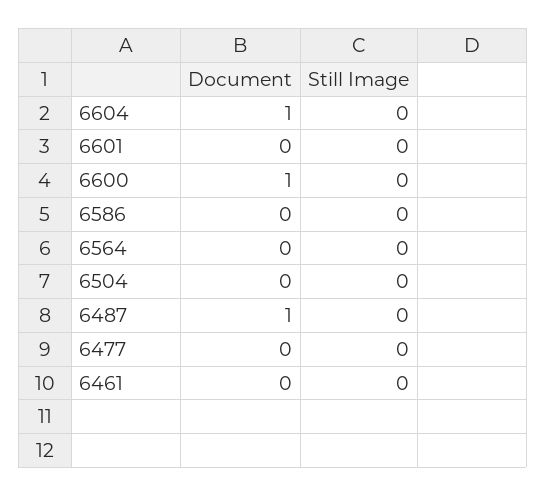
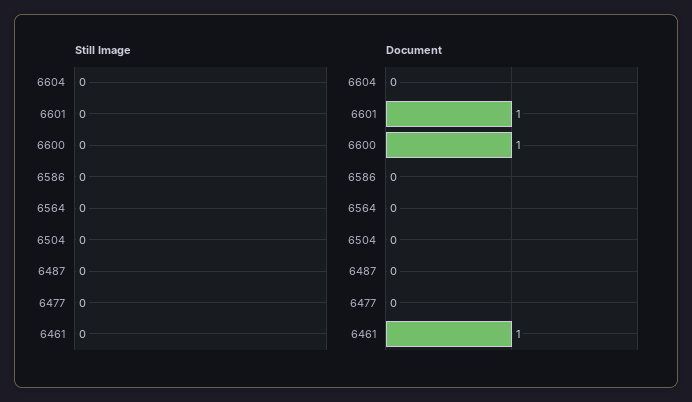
Document, 6604: 1 -> 0
Document, 6601: 0 -> 1
Document, 6487: 1 -> 0
Document, 6461: 0 -> 1

